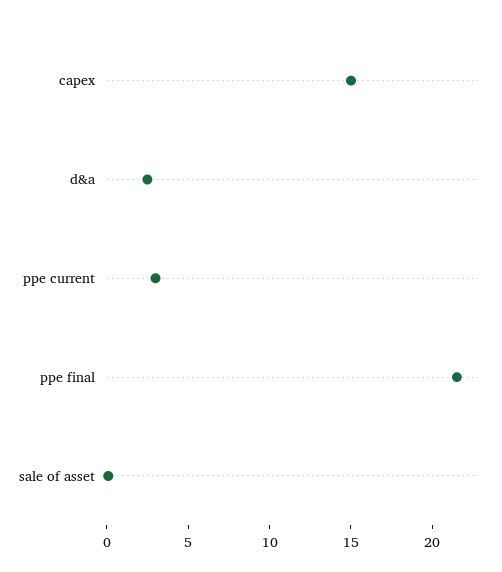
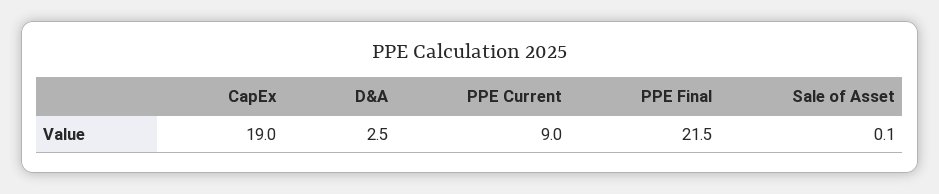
capex: 15 -> 19
ppe current: 3 -> 9

